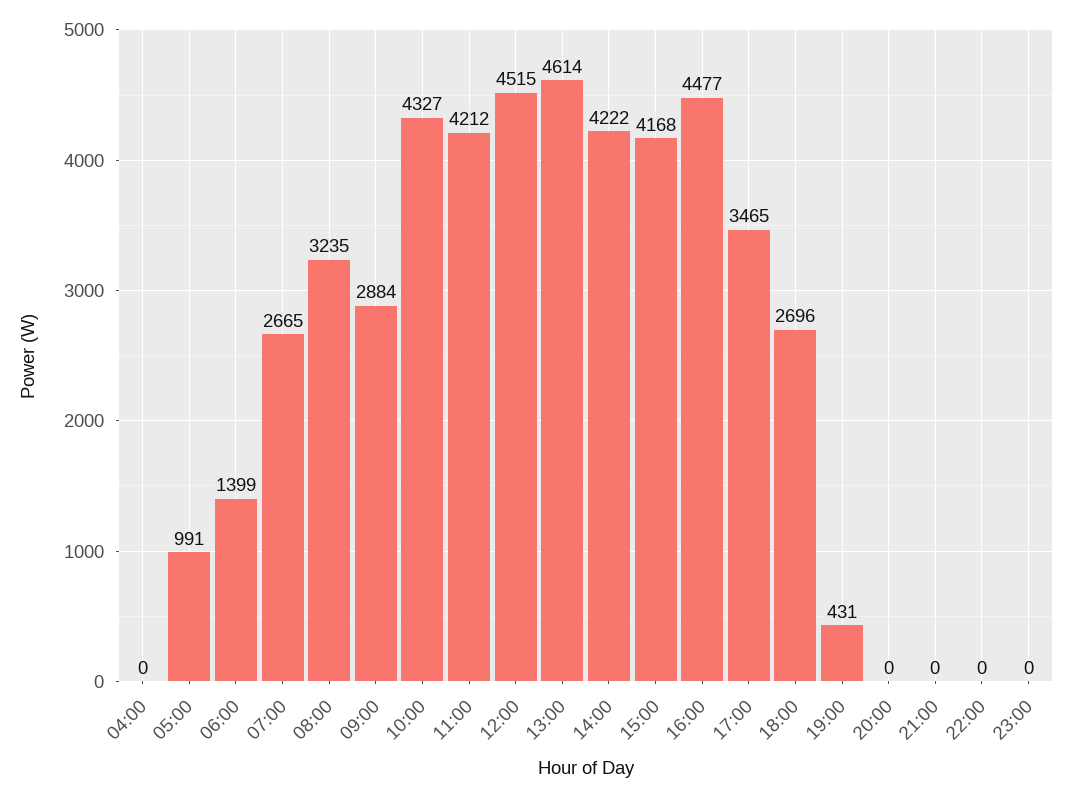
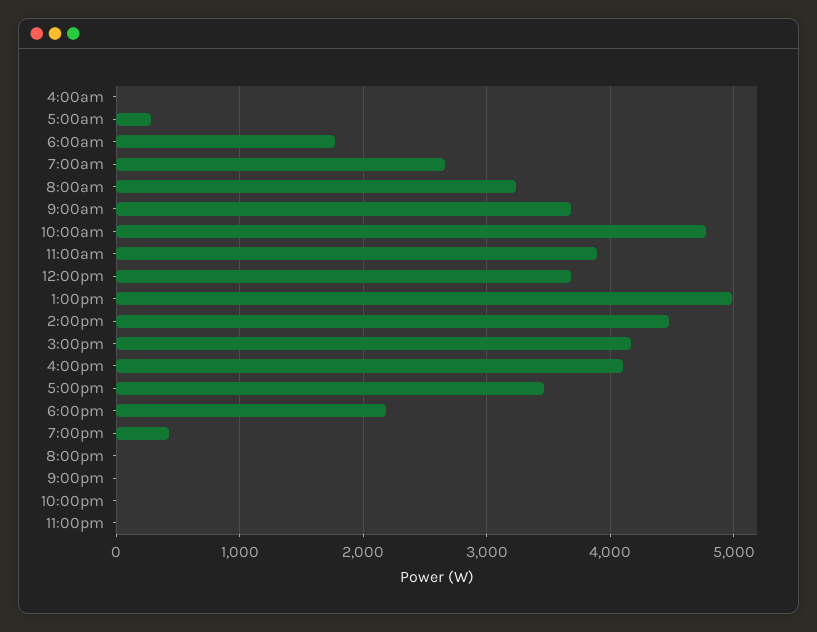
05:00: 991 -> 300
06:00: 1399 -> 1800
09:00: 2884 -> 3700
10:00: 4327 -> 4800
11:00: 4212 -> 3900
12:00: 4515 -> 3700
13:00: 4614 -> 5000
14:00: 4222 -> 4500
16:00: 4477 -> 4100
18:00: 2696 -> 2200

